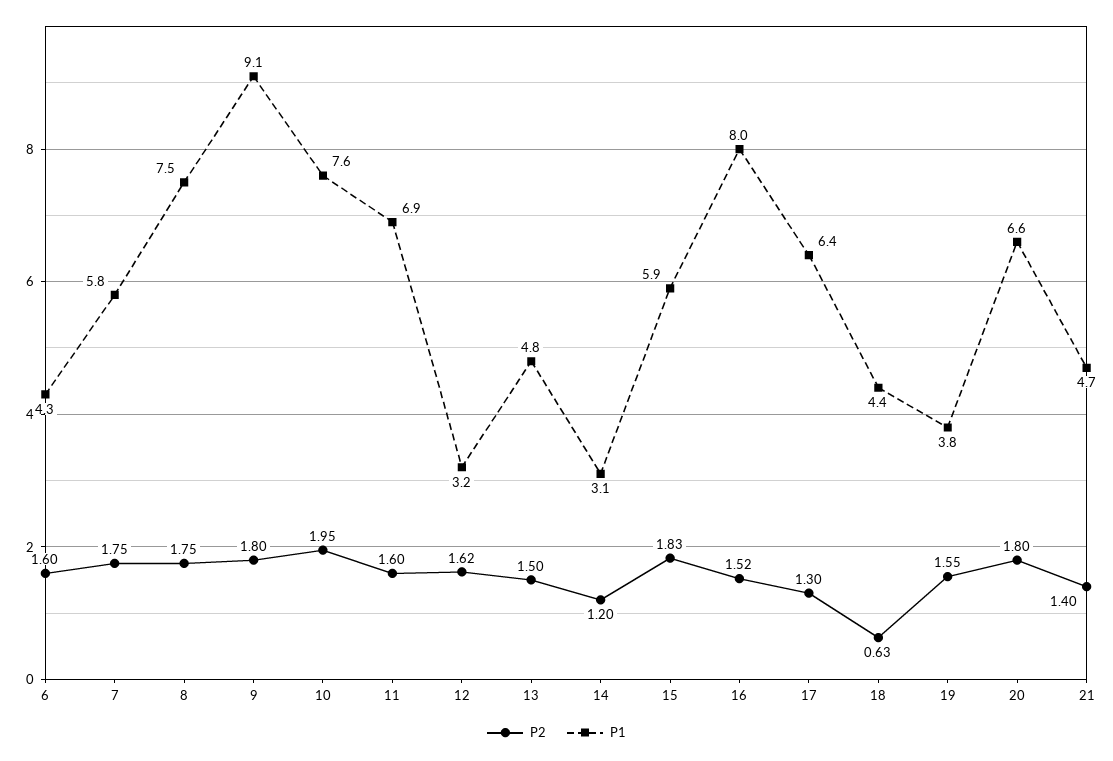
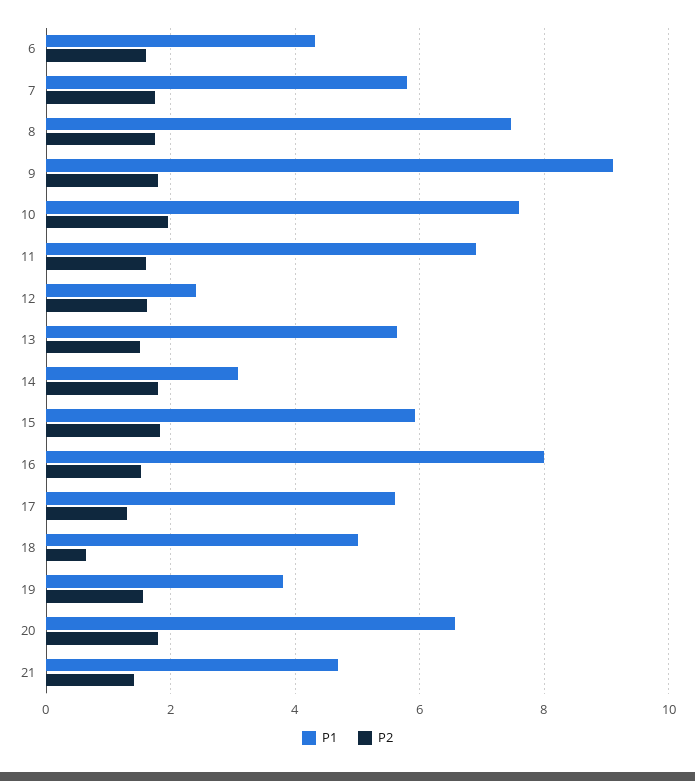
P1, 12: 3.2 -> 2.4
P1, 13: 4.8 -> 5.6
P2, 14: 1.2 -> 1.8
P1, 17: 6.4 -> 5.6
P1, 18: 4.4 -> 5

